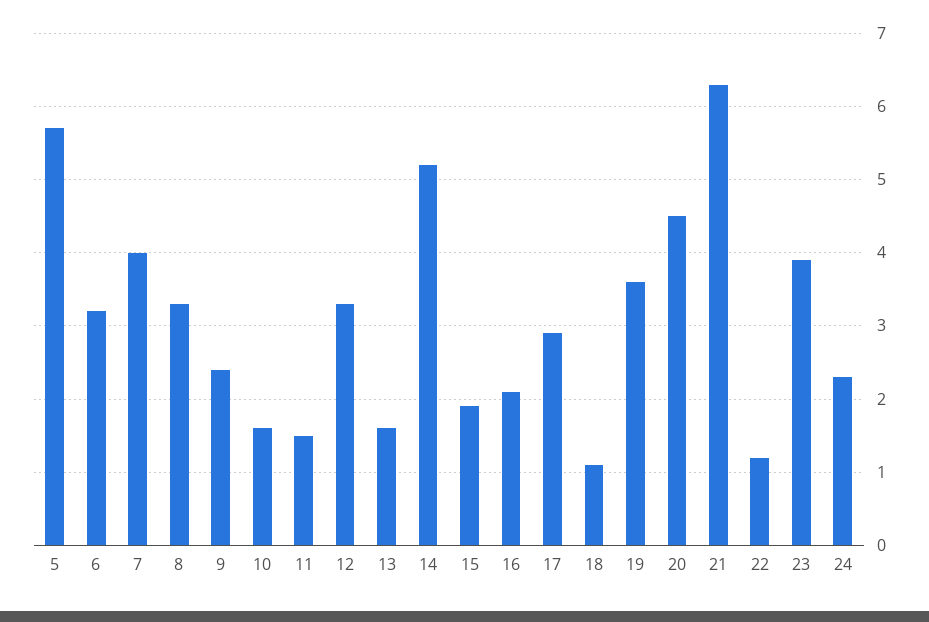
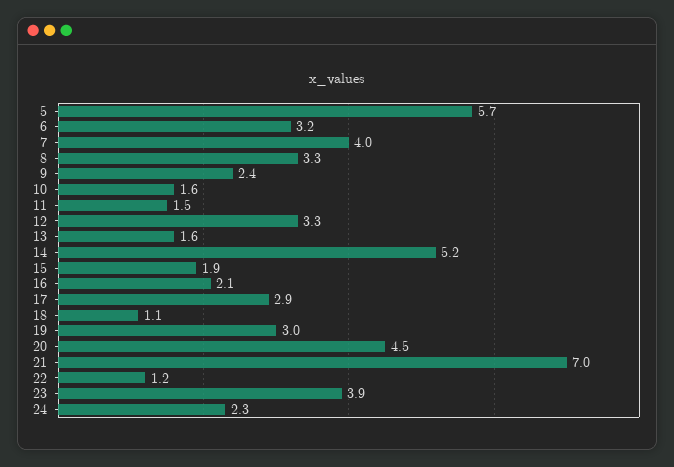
19: 3.6 -> 3
21: 6.3 -> 7

